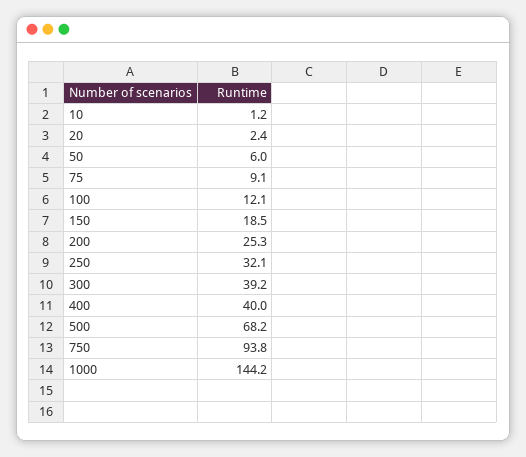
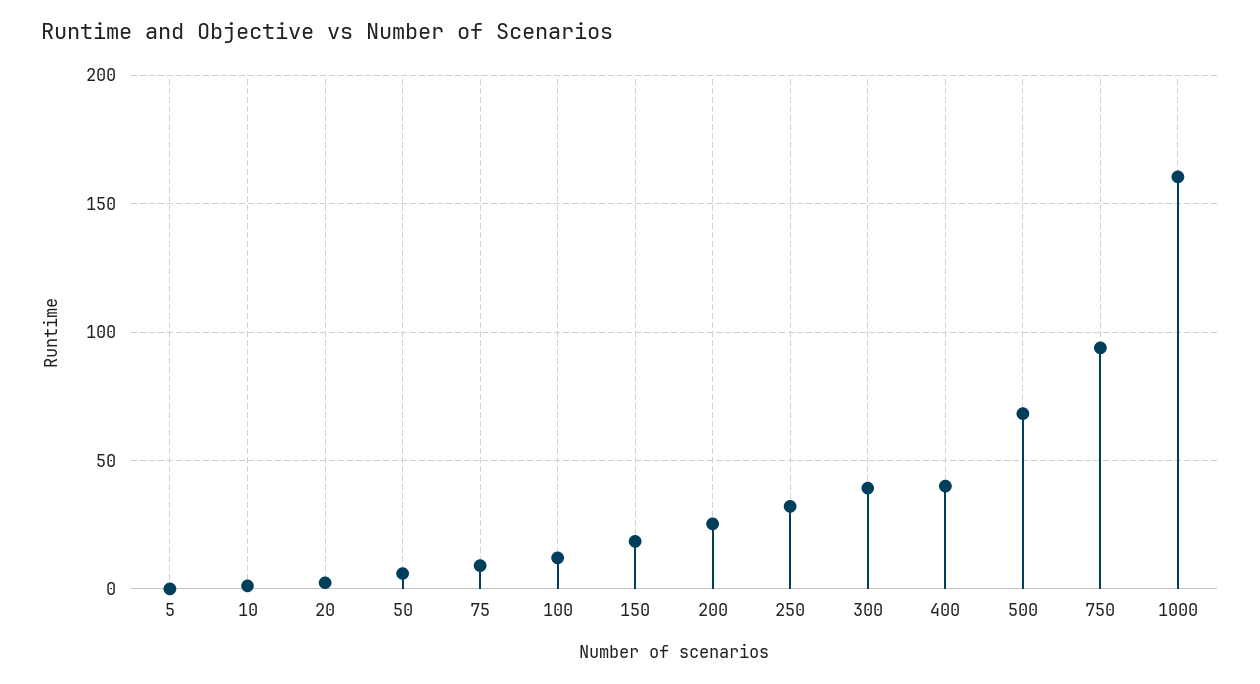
1000: 144.2 -> 160
5: none -> 0

